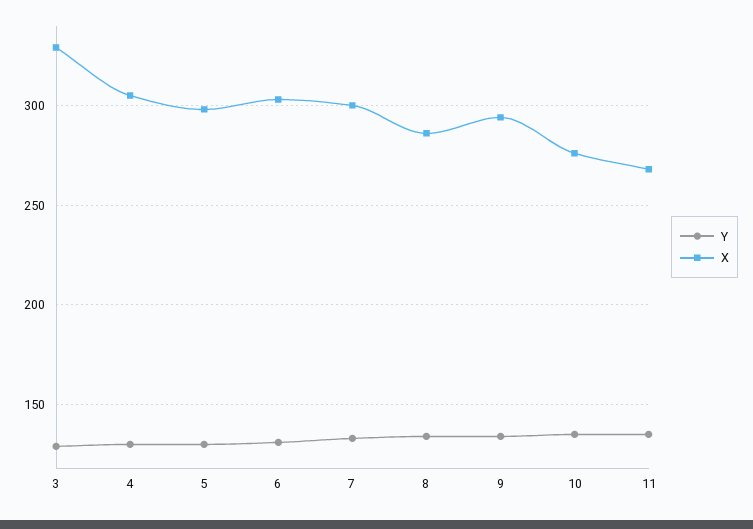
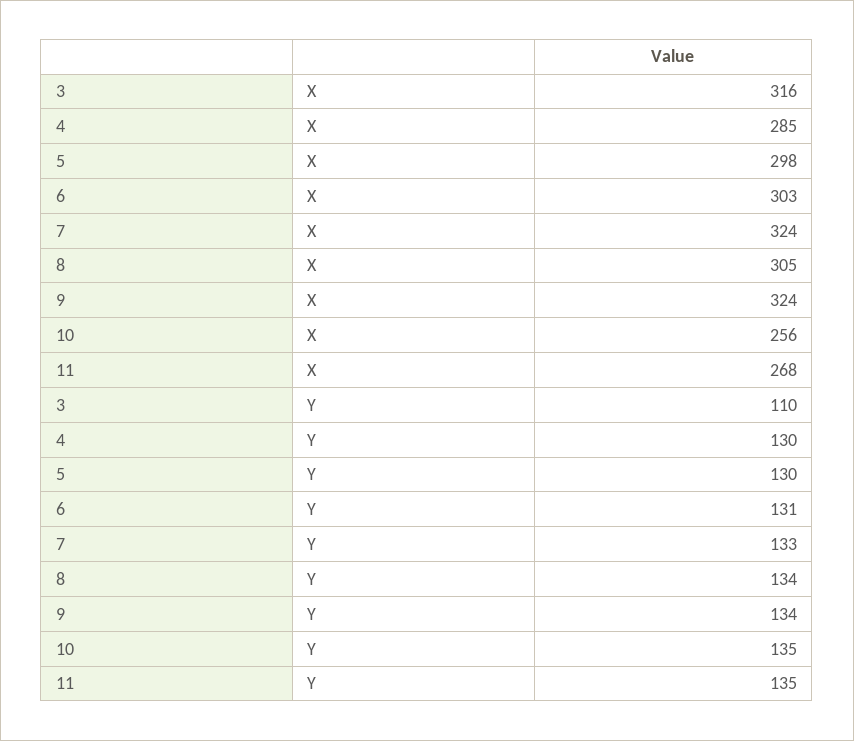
Y, 3: 130 -> 110
X, 3: 330 -> 316
X, 4: 305 -> 285
X, 7: 300 -> 324
X, 8: 285 -> 305
X, 9: 295 -> 324
X, 10: 275 -> 256

